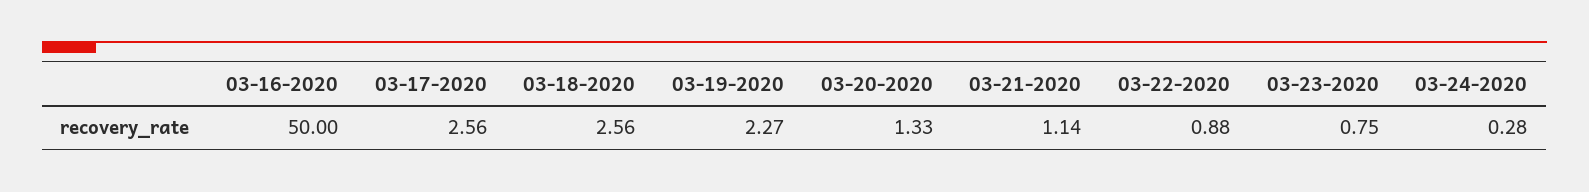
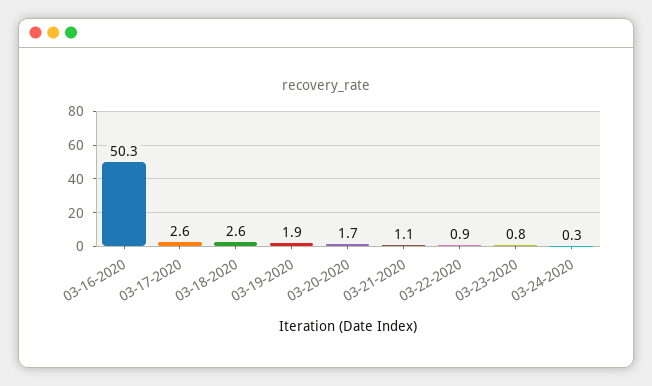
03-16-2020: 50 -> 50.3
03-19-2020: 2.27 -> 1.9
03-20-2020: 1.33 -> 1.7

